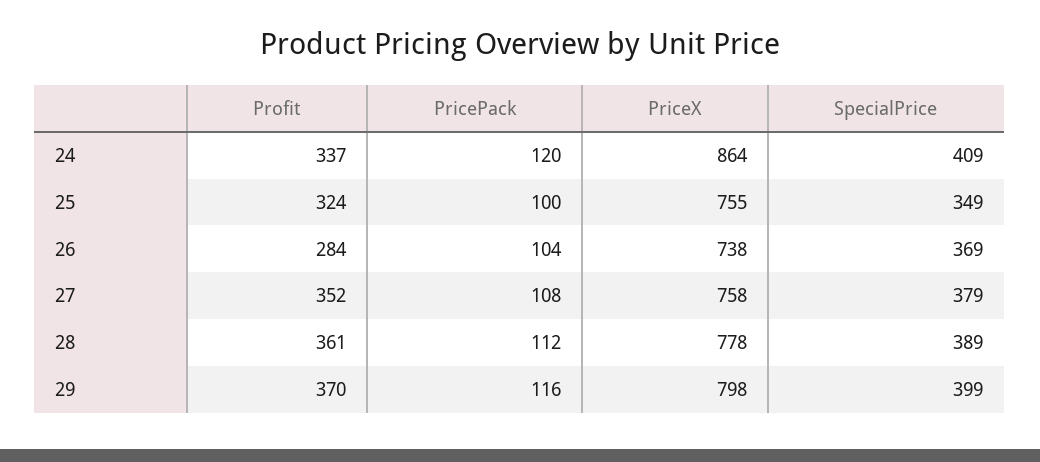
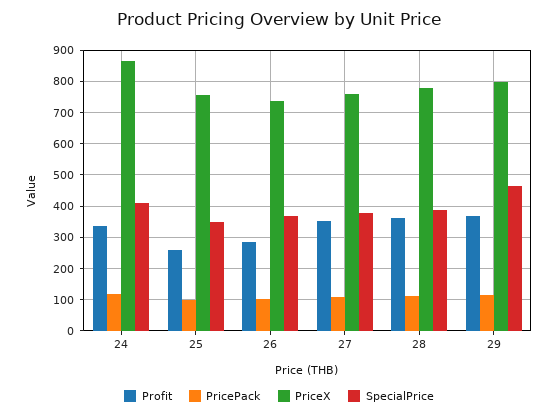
Profit, 25: 324 -> 260
SpecialPrice, 29: 399 -> 460

